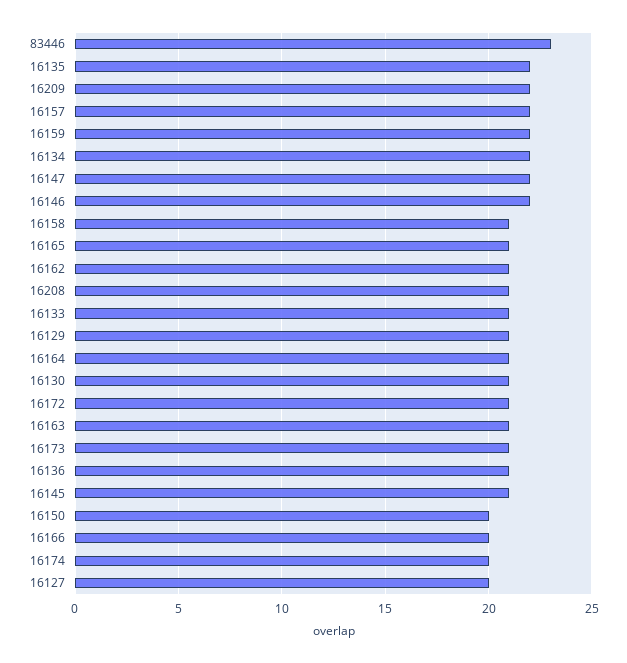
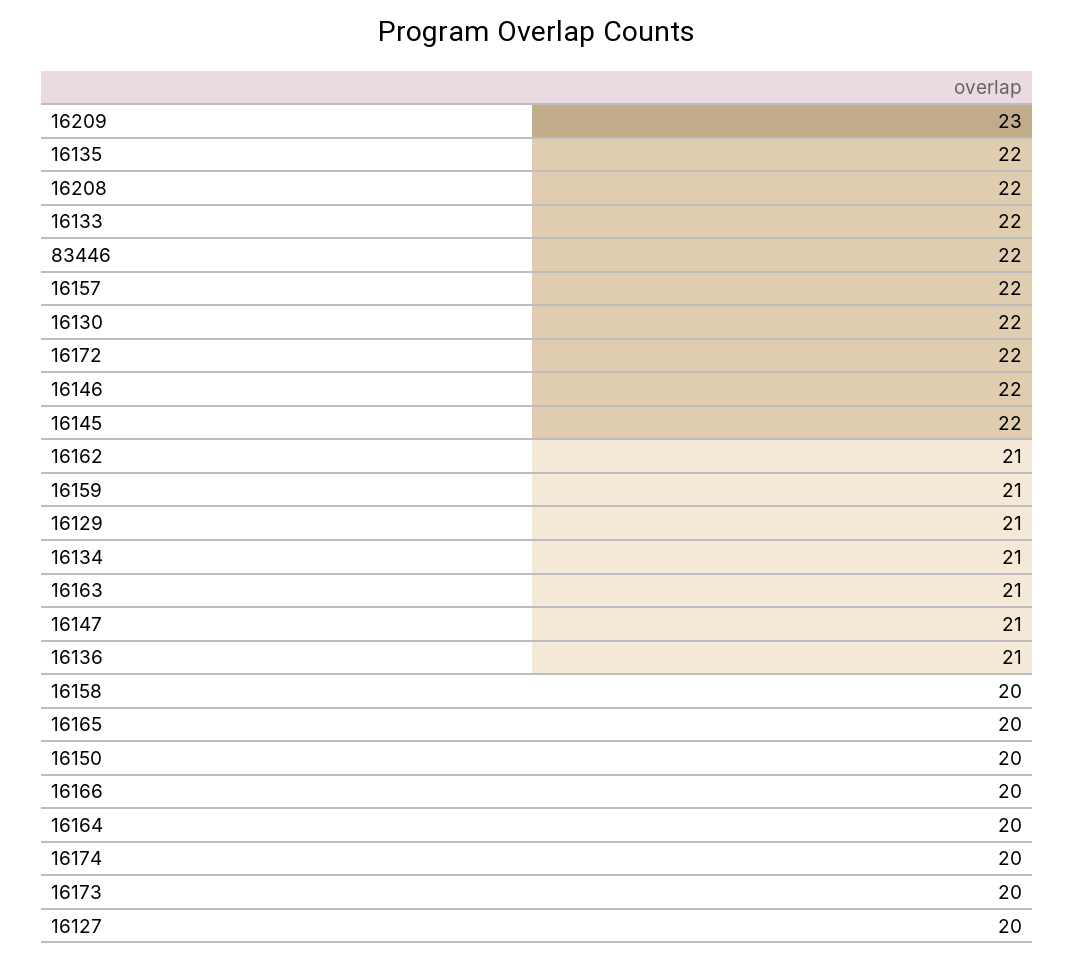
83446: 23 -> 22
16209: 22 -> 23
16159: 22 -> 21
16134: 22 -> 21
16147: 22 -> 21
16158: 21 -> 20
16165: 21 -> 20
16208: 21 -> 22
16133: 21 -> 22
16164: 21 -> 20
16130: 21 -> 22
16172: 21 -> 22
16173: 21 -> 20
16145: 21 -> 22

